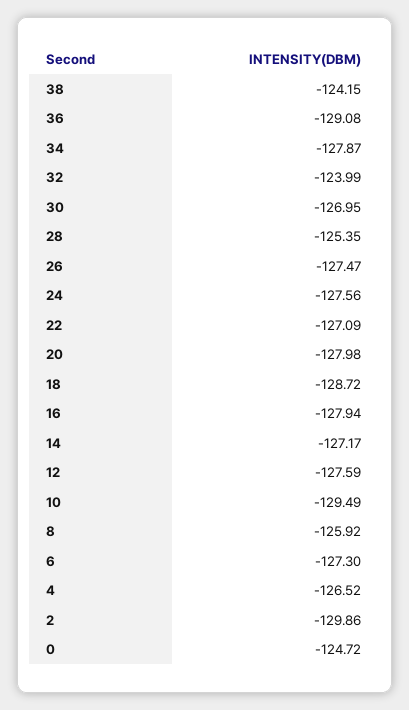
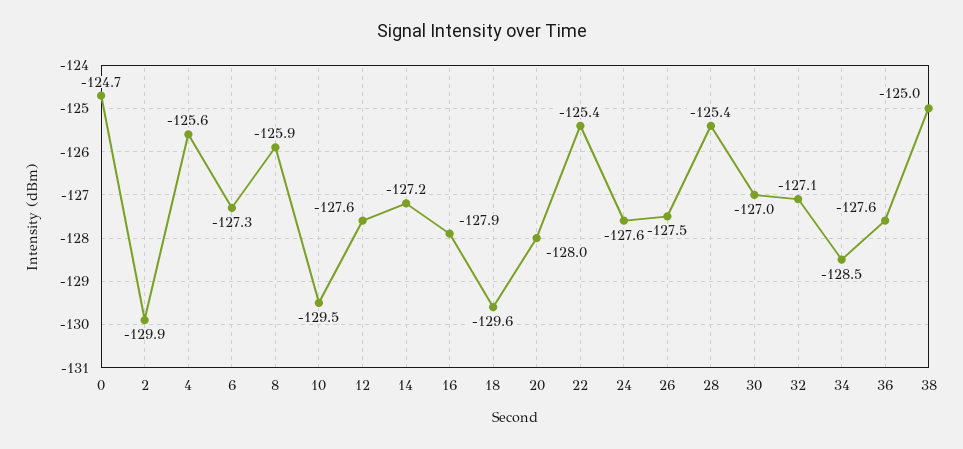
38: -124.15 -> -125
36: -129.08 -> -127.6
34: -127.87 -> -128.5
32: -123.99 -> -127.1
22: -127.09 -> -125.4
18: -128.72 -> -129.6
4: -126.52 -> -125.6

